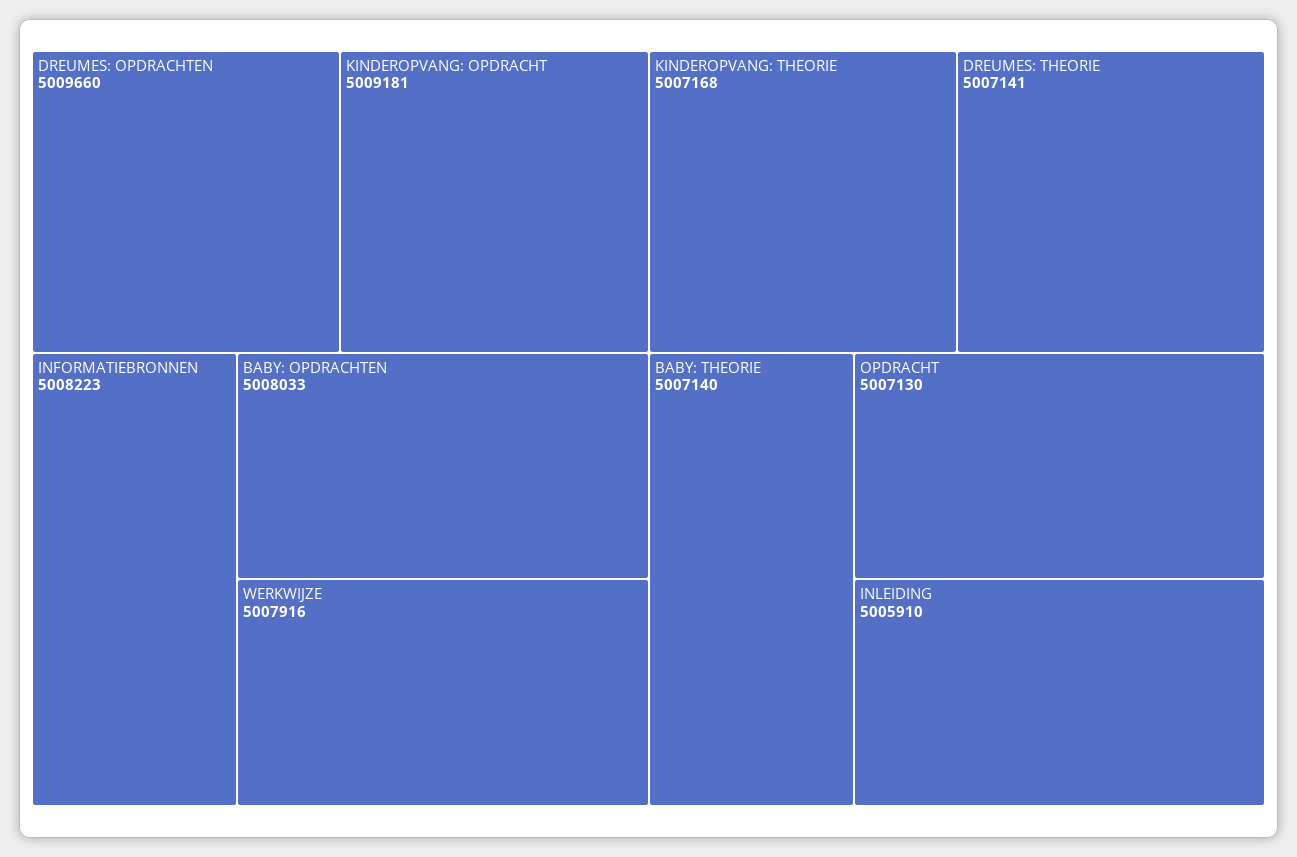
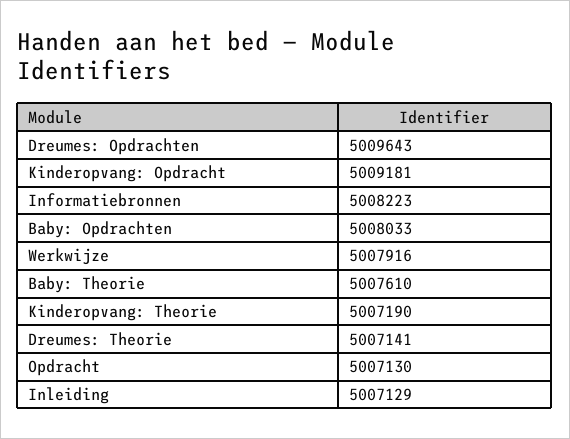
DREUMES: OPDRACHTEN: 5009660 -> 5009643
KINDEROPVANG: THEORIE: 5007168 -> 5007190
BABY: THEORIE: 5007140 -> 5007610
INLEIDING: 5005910 -> 5007129

